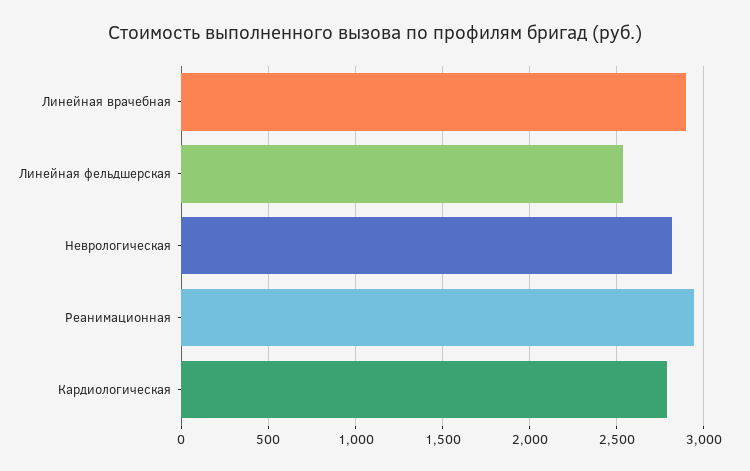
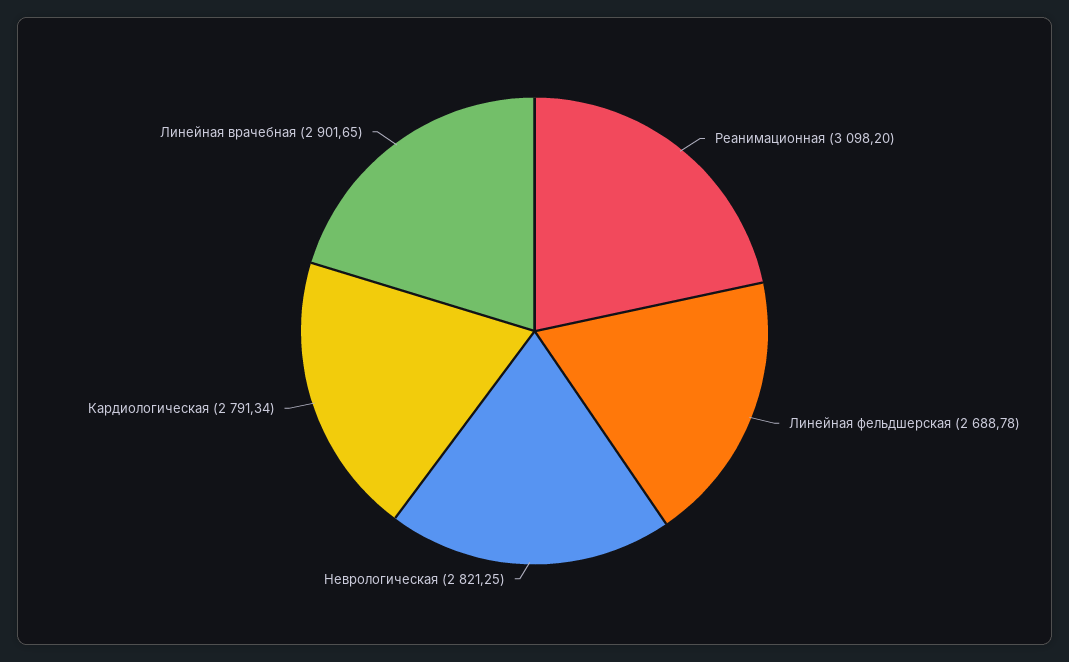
Линейная фельдшерская: 2550 -> 2688.78
Реанимационная: 2950 -> 3098.2

